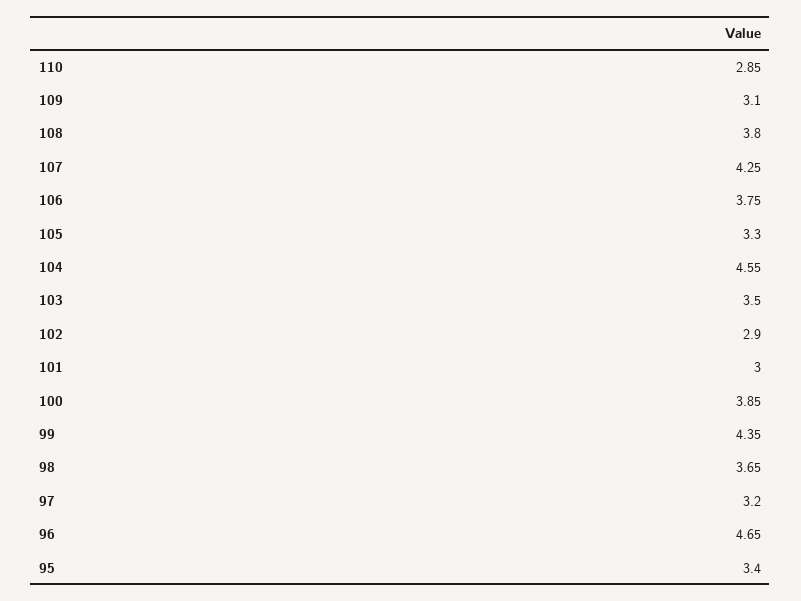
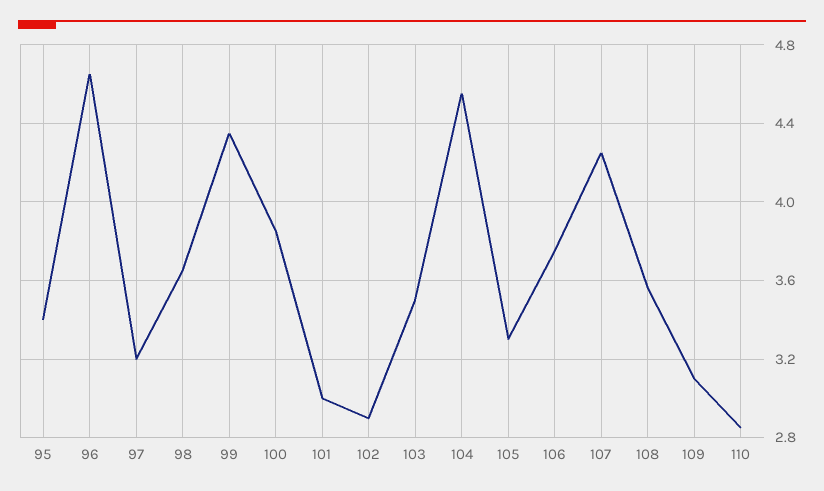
108: 3.8 -> 3.55

